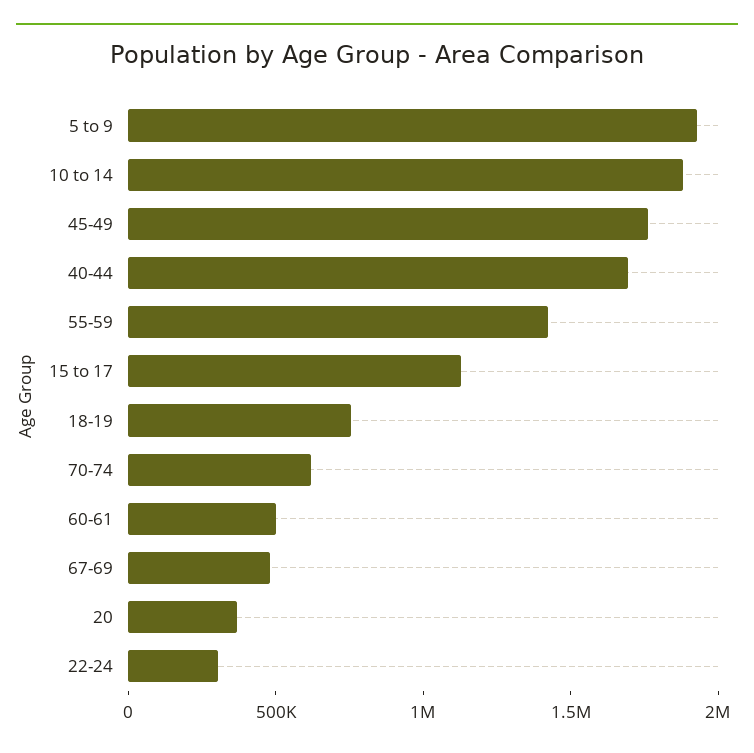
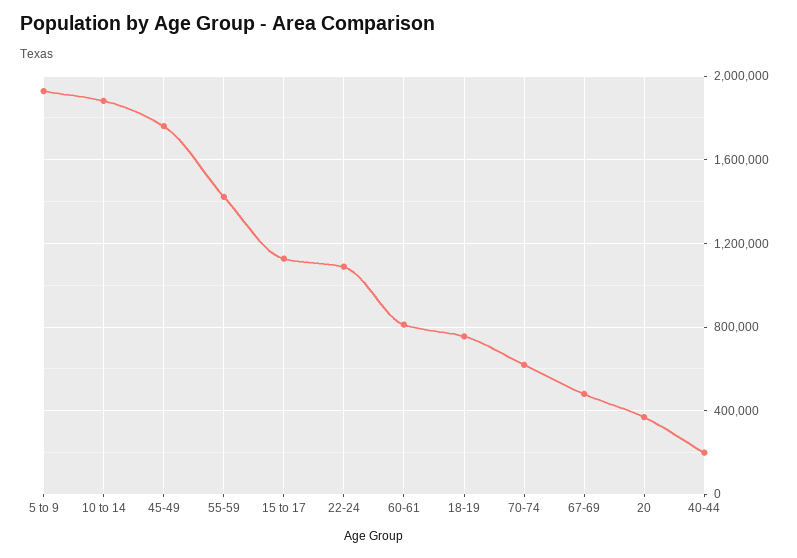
40-44: 1700000 -> 200000
60-61: 500000 -> 800000
22-24: 300000 -> 1100000

